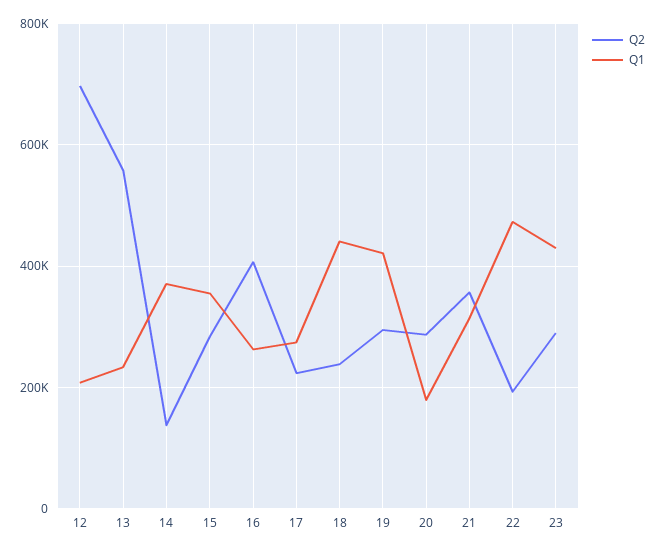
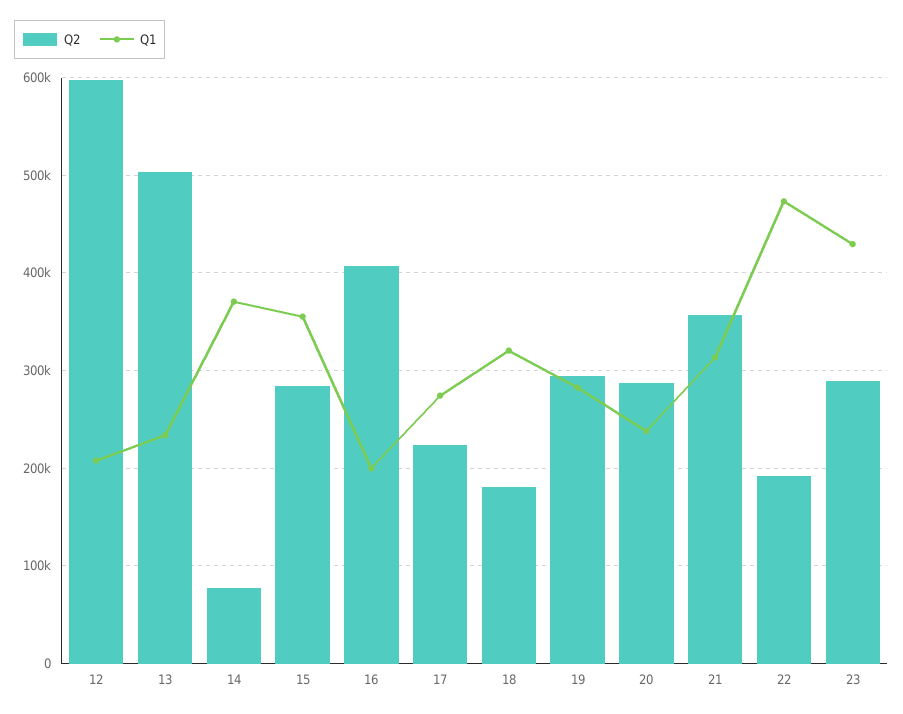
Q2, 12: 700000 -> 600000
Q2, 13: 560000 -> 500000
Q2, 14: 140000 -> 80000
Q1, 16: 260000 -> 200000
Q2, 18: 240000 -> 180000
Q1, 18: 440000 -> 320000
Q1, 19: 420000 -> 280000
Q1, 20: 180000 -> 240000

